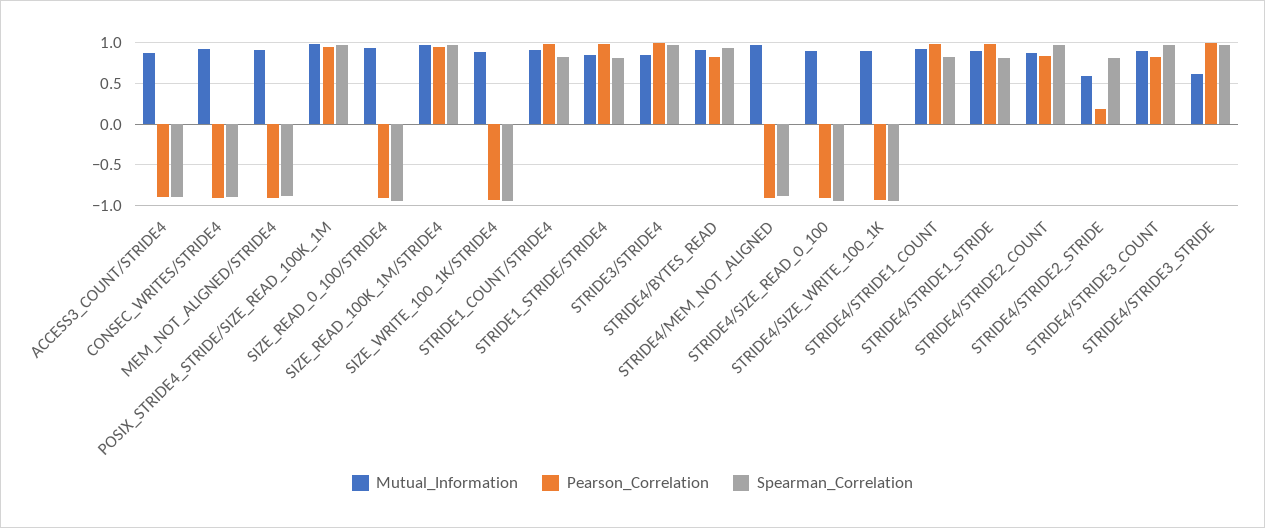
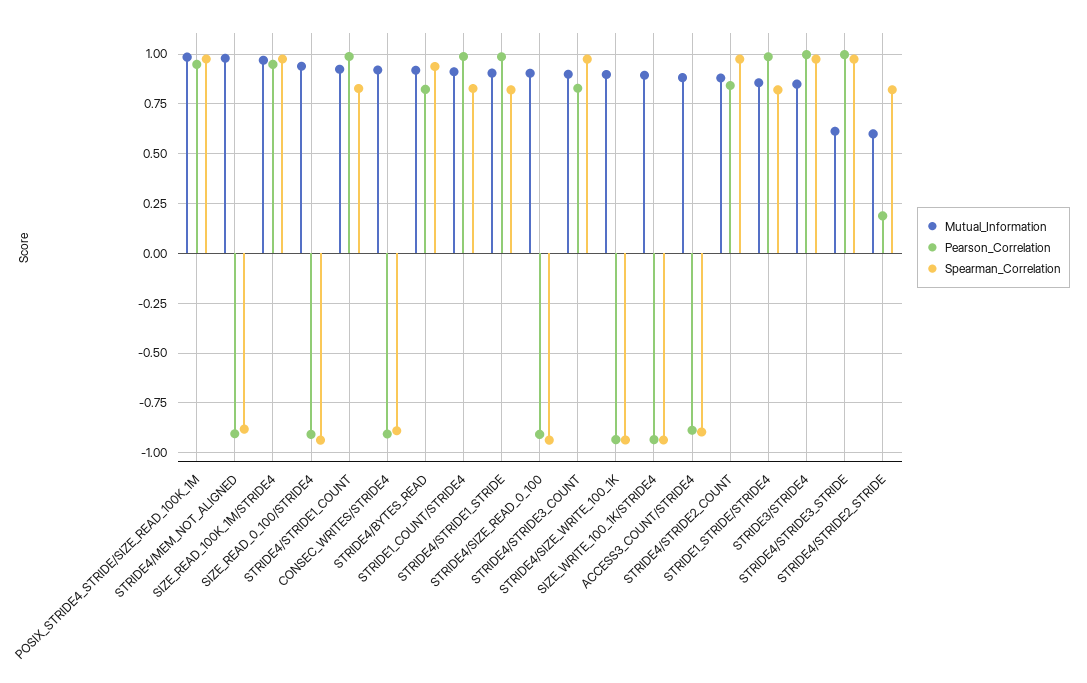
Mutual_Information, MEM_NOT_ALIGNED/STRIDE4: 0.9 -> none
Pearson_Correlation, MEM_NOT_ALIGNED/STRIDE4: -0.9 -> none
Spearman_Correlation, MEM_NOT_ALIGNED/STRIDE4: -0.9 -> none

